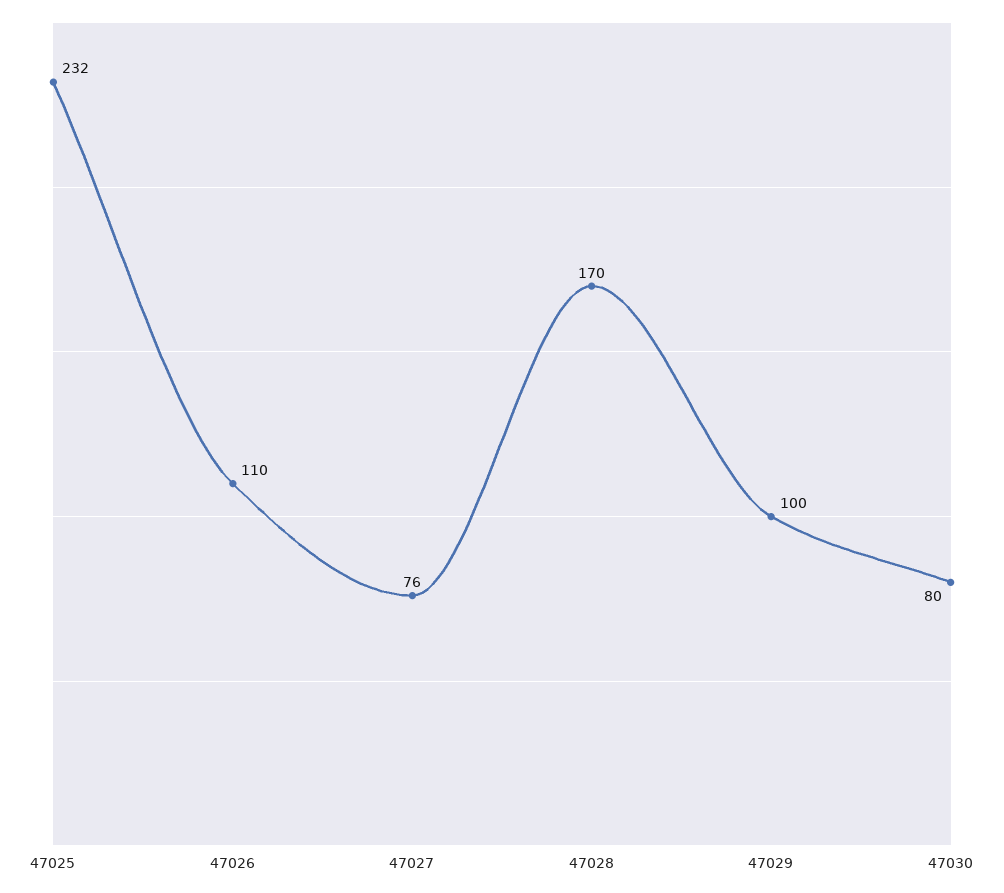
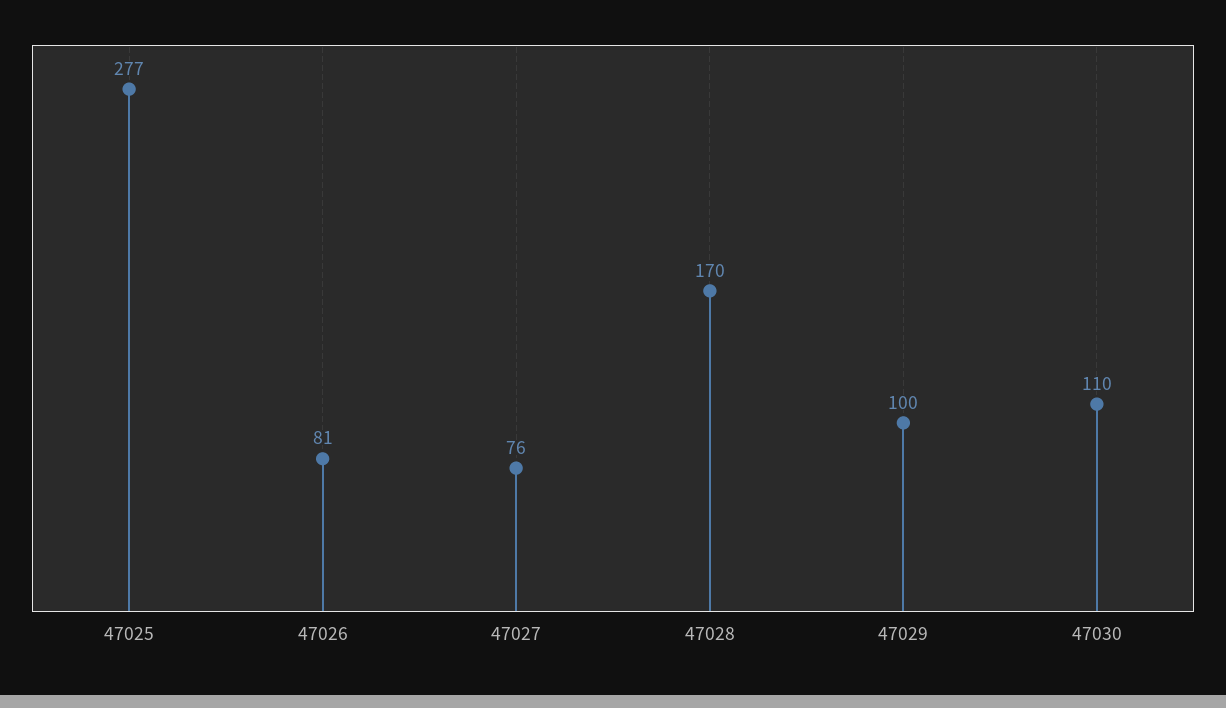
47025: 232 -> 277
47026: 110 -> 81
47030: 80 -> 110

